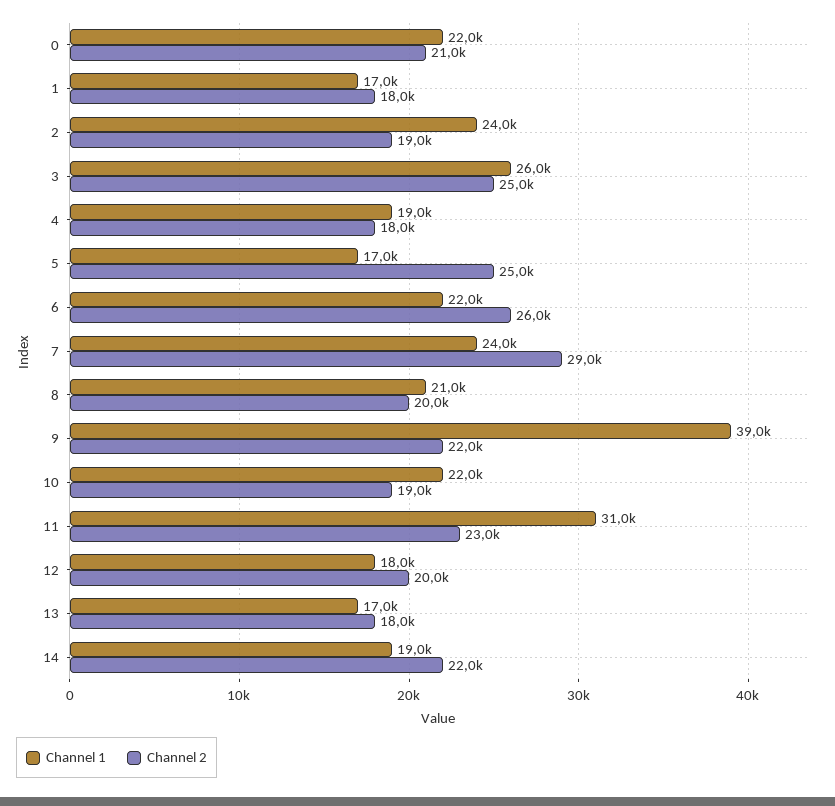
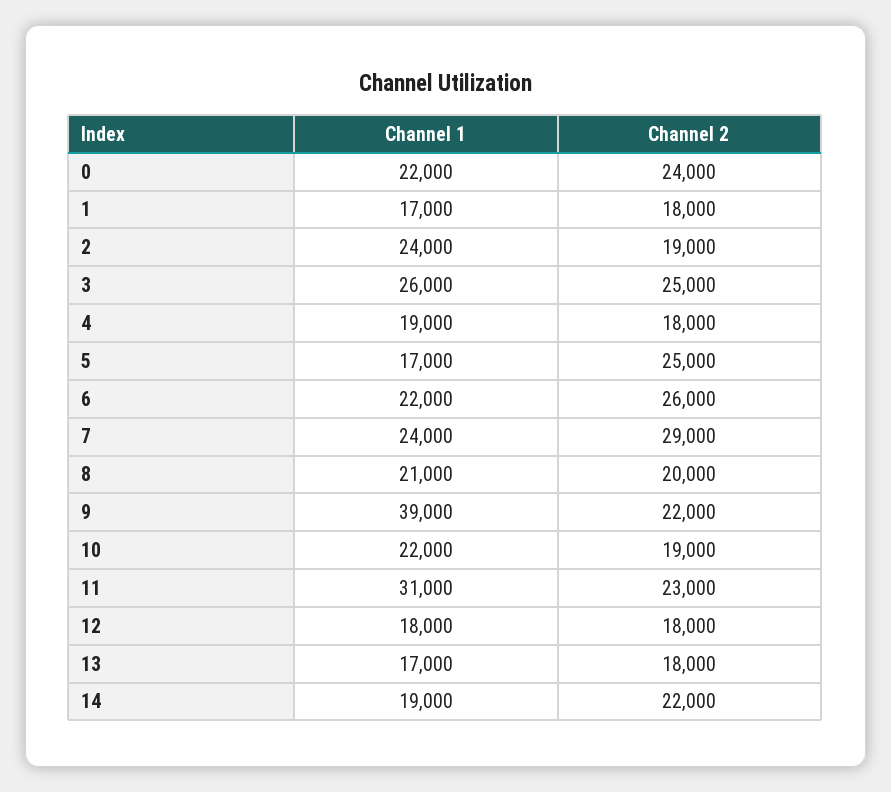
Channel 2, 0: 21000 -> 24000
Channel 2, 12: 20000 -> 18000

